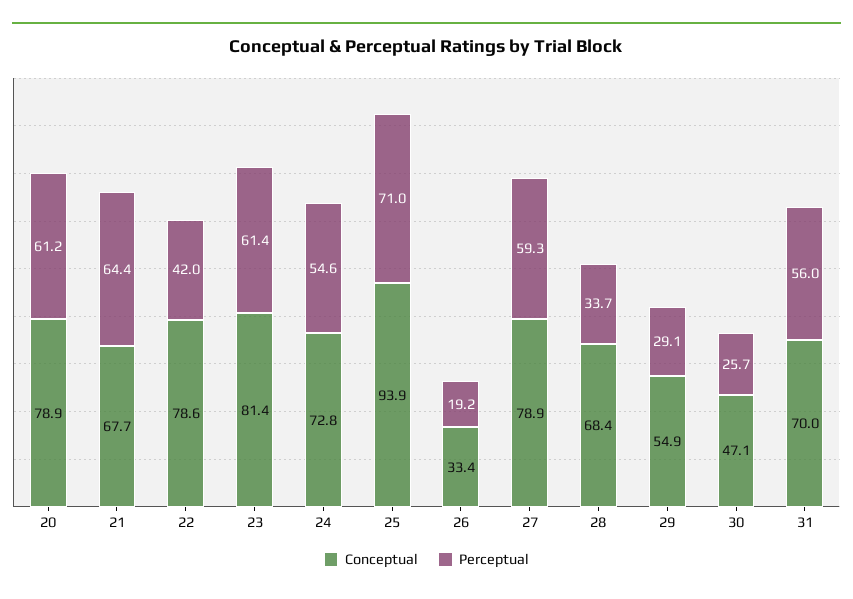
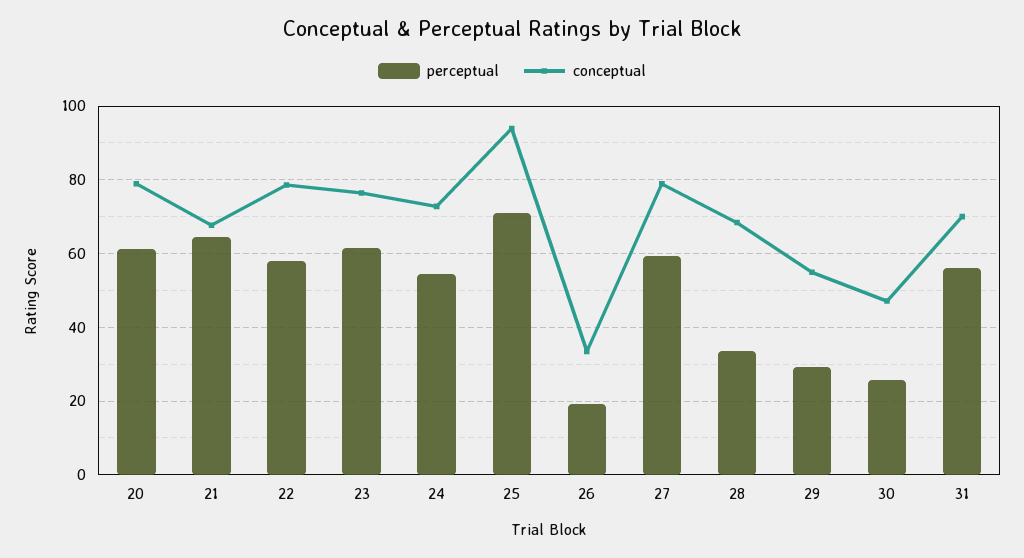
Perceptual, 22: 42 -> 58
Conceptual, 23: 81.4 -> 76

